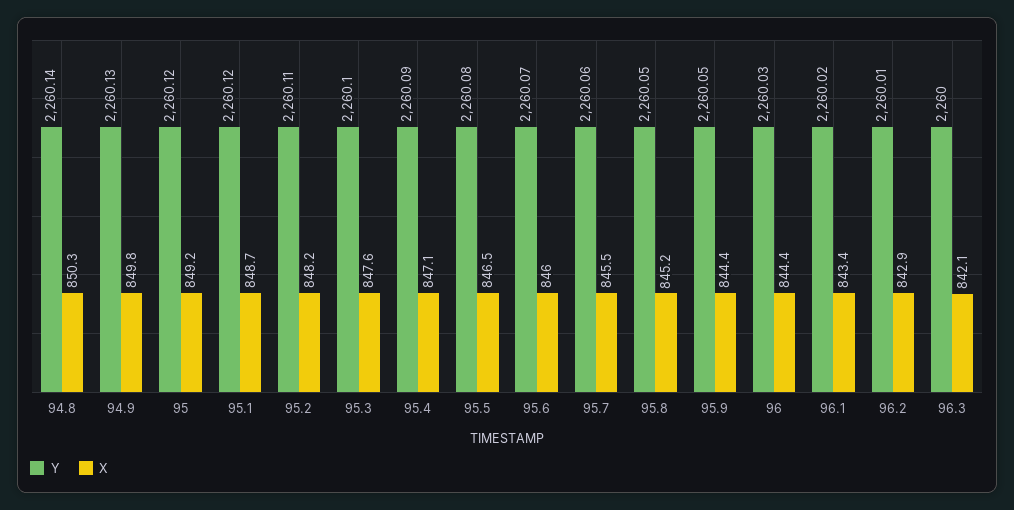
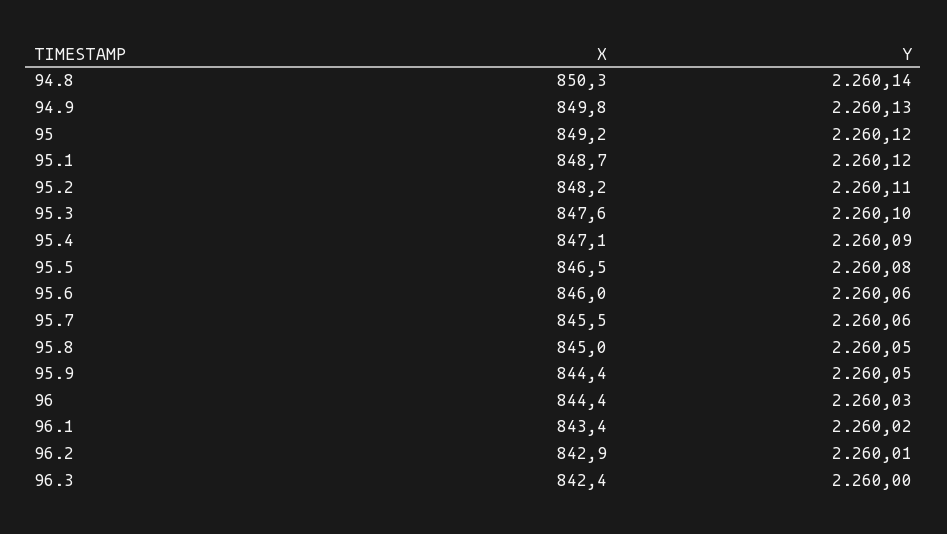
Y, 95.6: 2260.07 -> 2260.06
X, 95.8: 845.2 -> 845
X, 96.3: 842.1 -> 842.4

